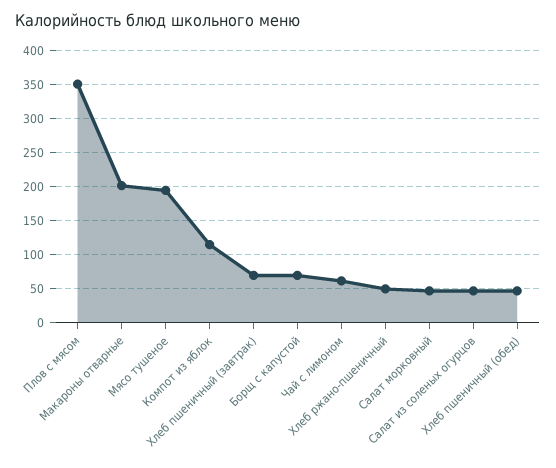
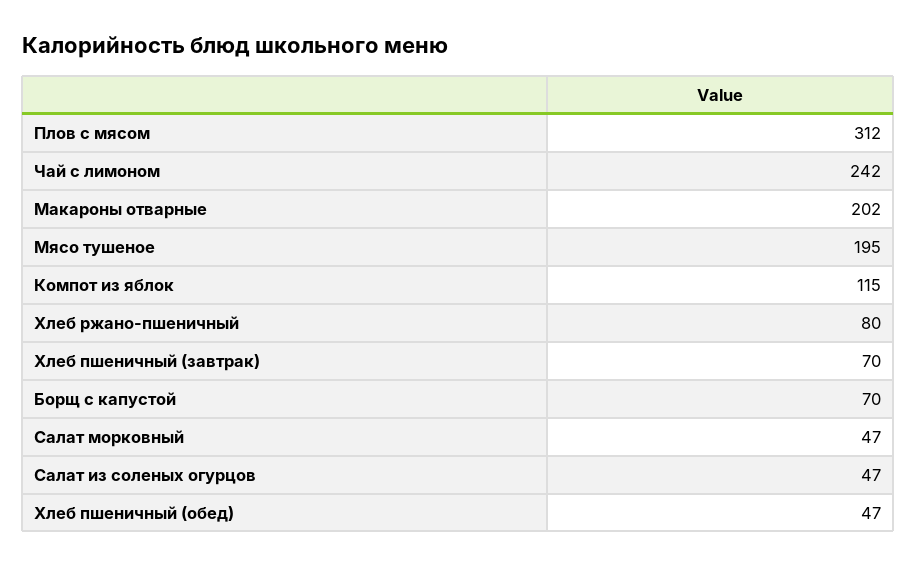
Плов с мясом: 350 -> 312
Чай с лимоном: 60 -> 242
Хлеб ржано-пшеничный: 50 -> 80

